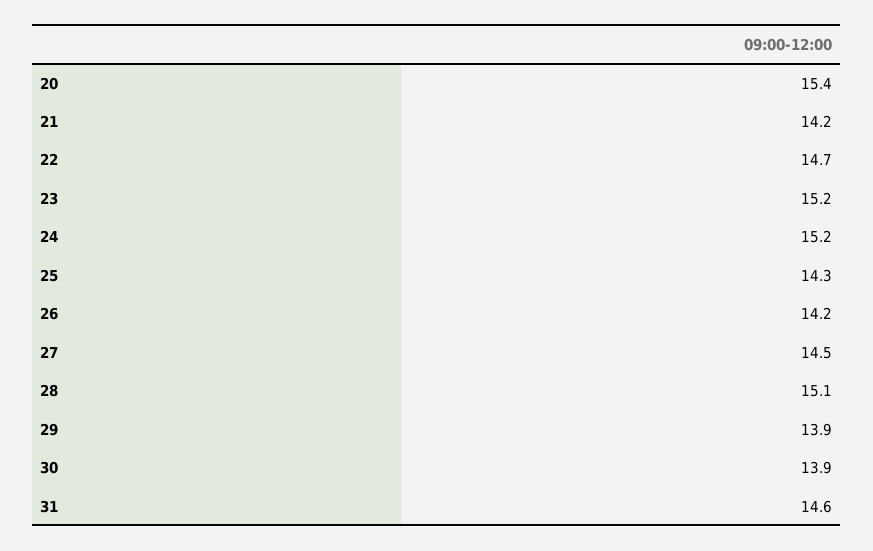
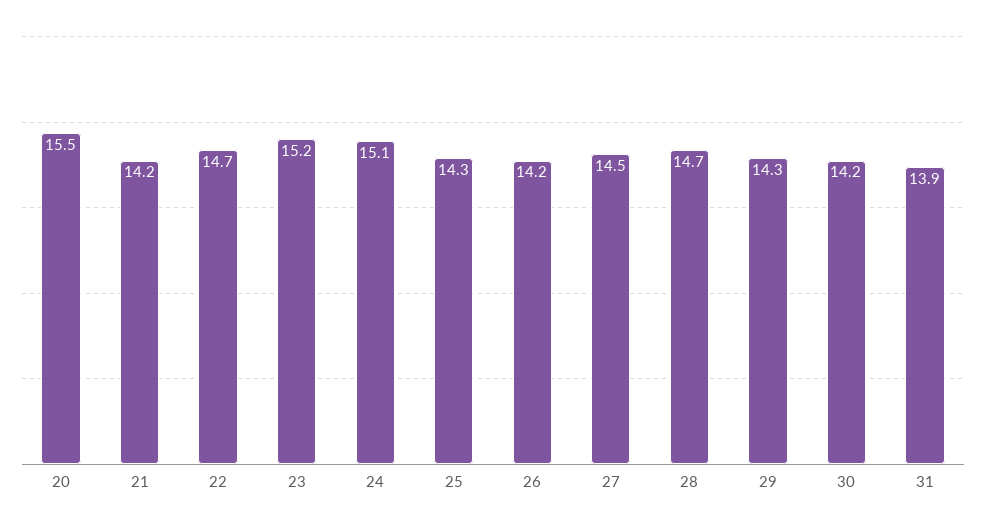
20: 15.4 -> 15.5
24: 15.2 -> 15.1
28: 15.1 -> 14.7
29: 13.9 -> 14.3
30: 13.9 -> 14.2
31: 14.6 -> 13.9

